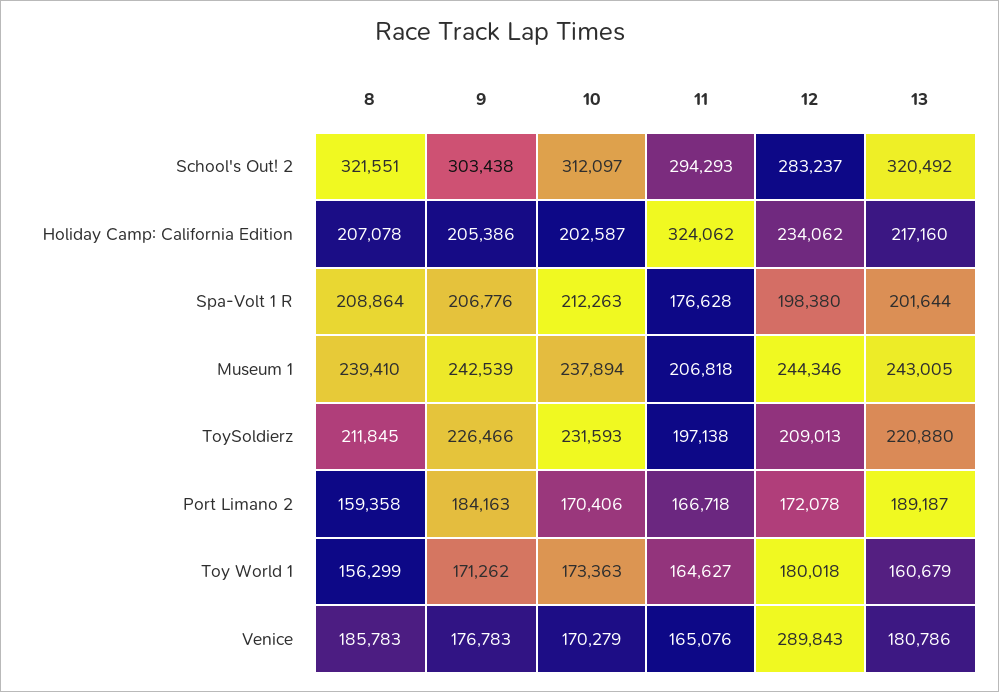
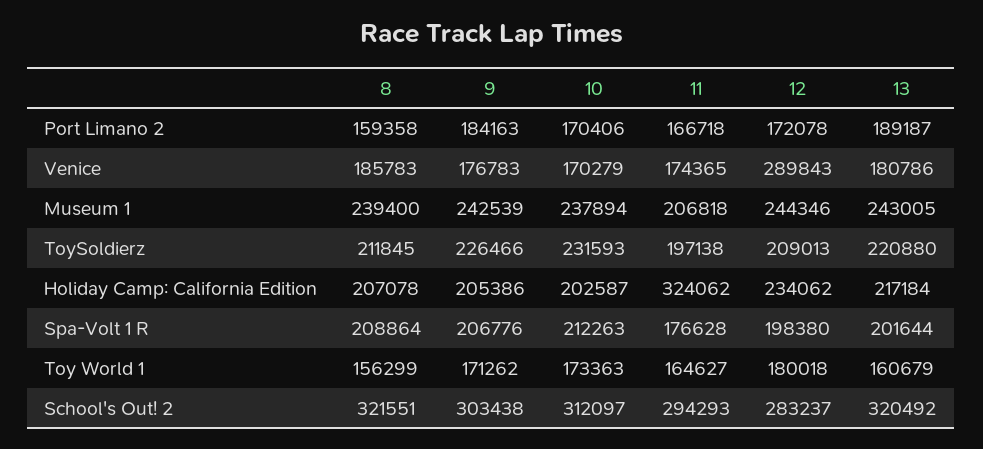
13, Holiday Camp: California Edition: 217160 -> 217184
8, Museum 1: 239410 -> 239400
11, Venice: 165076 -> 174365

